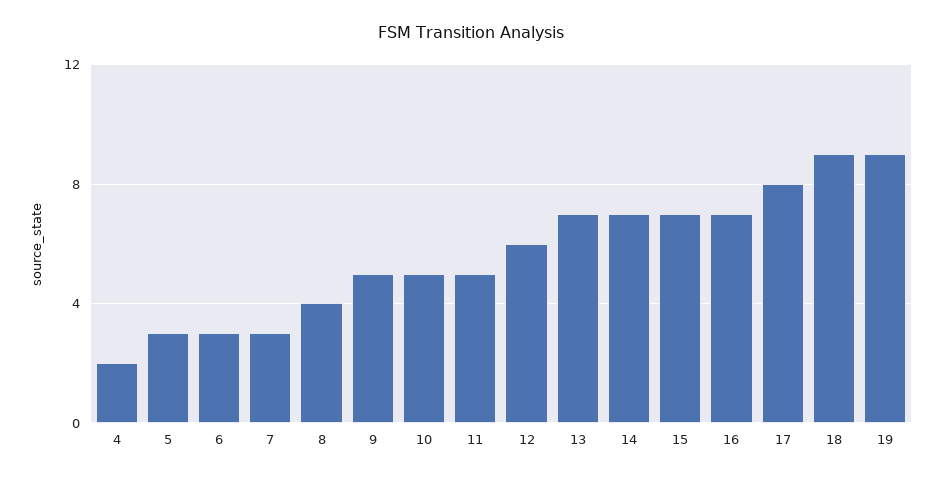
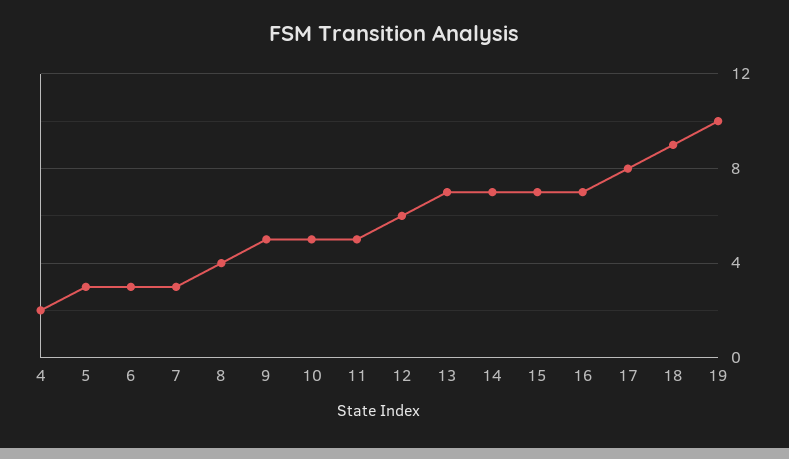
19: 9 -> 10

